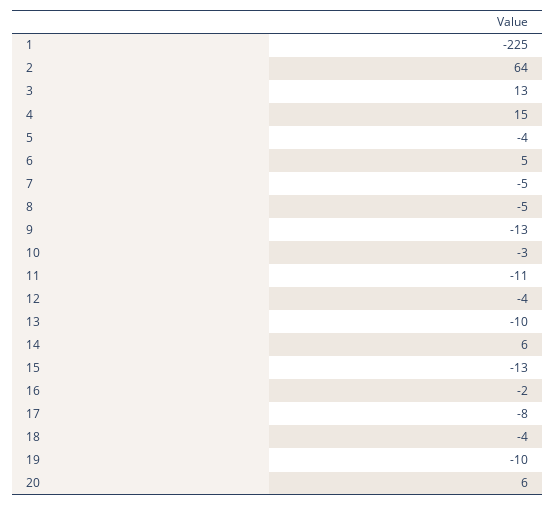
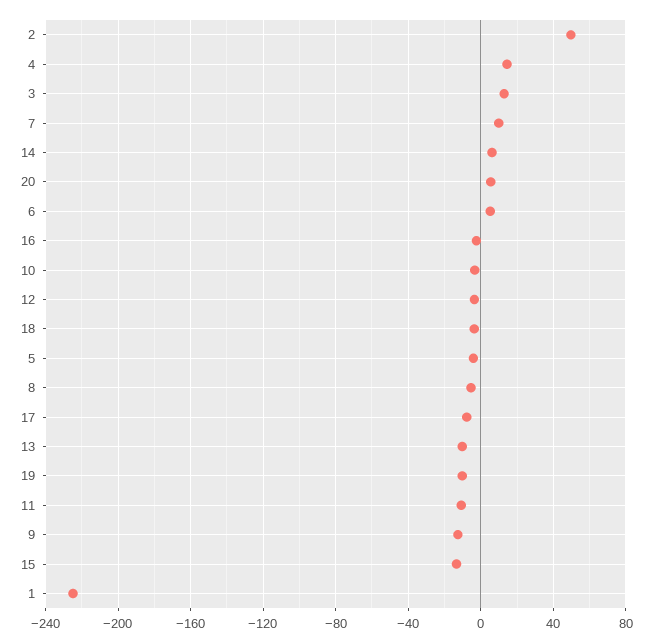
2: 64 -> 50
7: -5 -> 10

